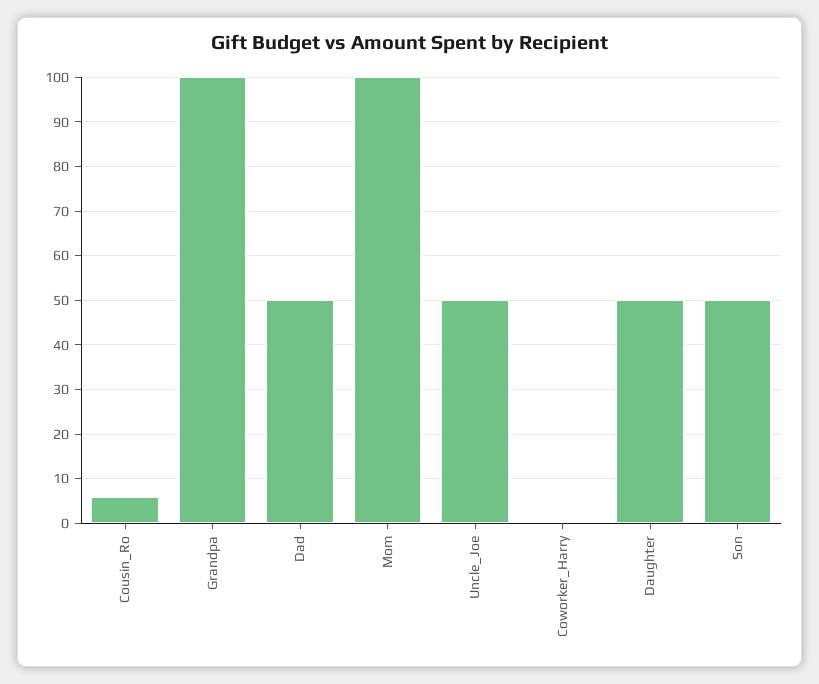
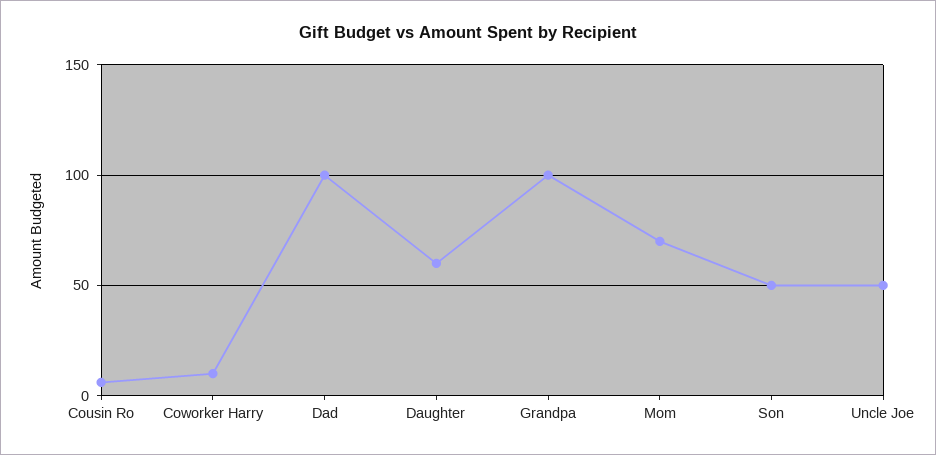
Dad: 50 -> 100
Mom: 100 -> 70
Coworker_Harry: 0 -> 10
Daughter: 50 -> 60

